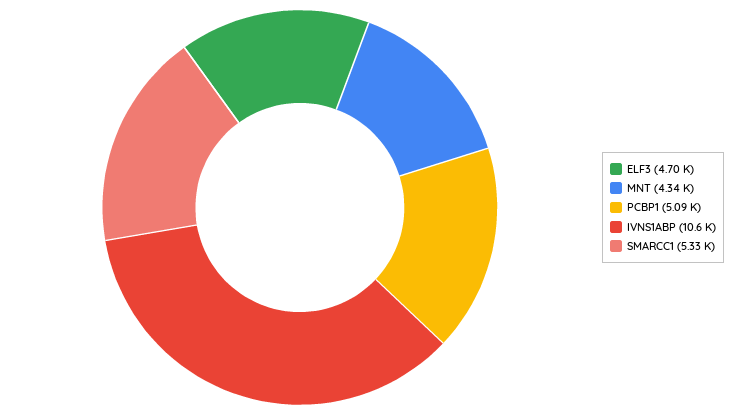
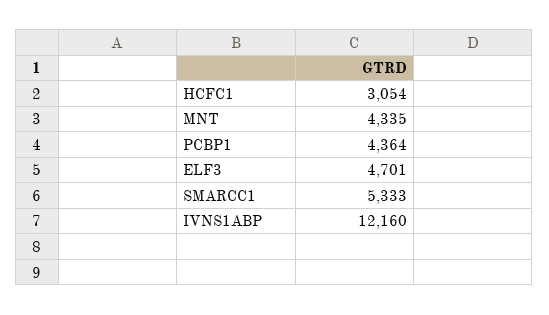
PCBP1: 5090 -> 4364
IVNS1ABP: 10600 -> 12160
HCFC1: none -> 3054

